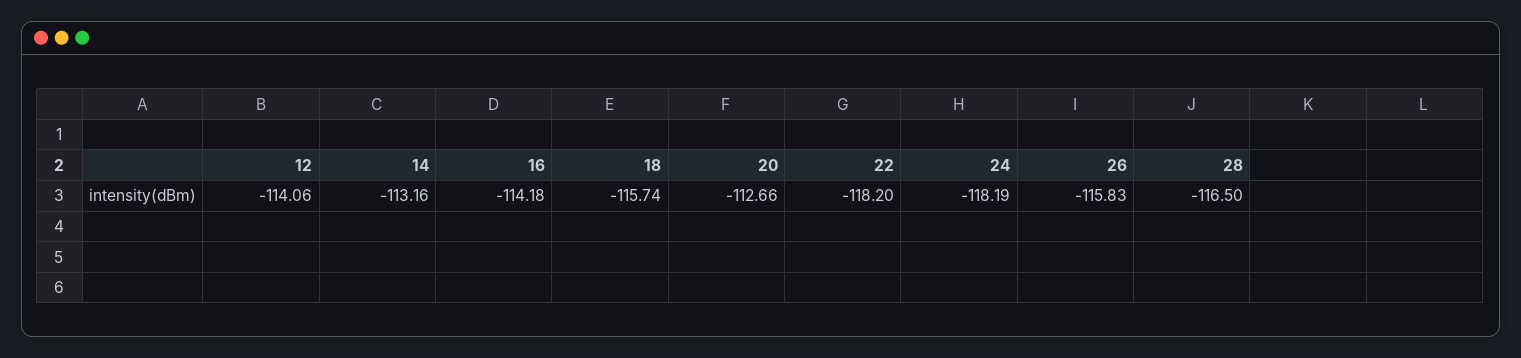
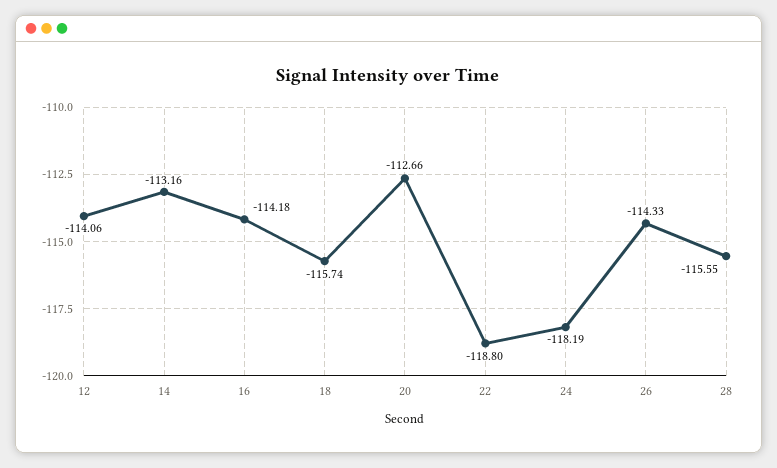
22: -118.2 -> -118.8
26: -115.83 -> -114.33
28: -116.5 -> -115.55

